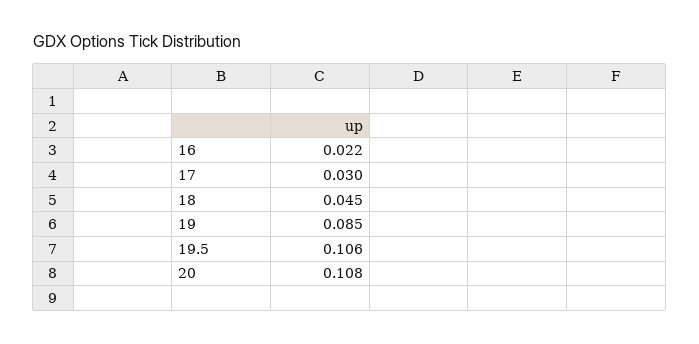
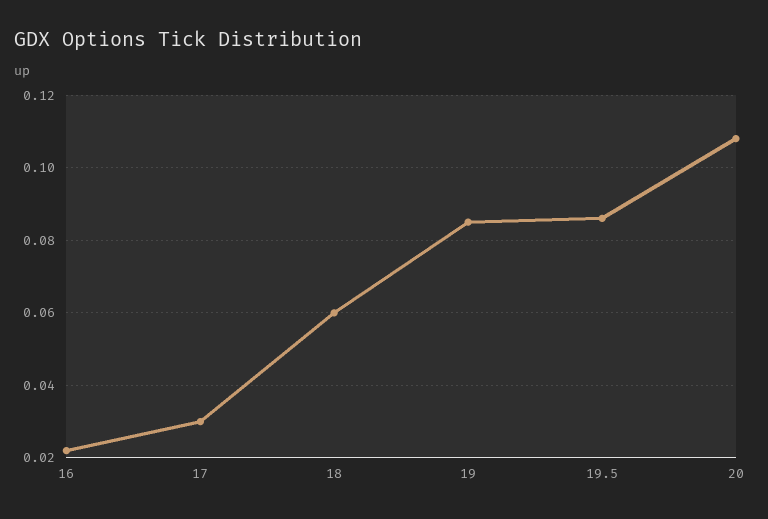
18: 0.045 -> 0.06
19.5: 0.106 -> 0.085

